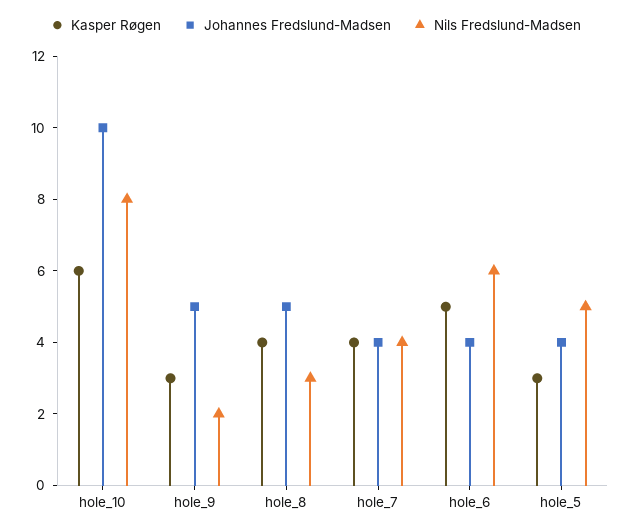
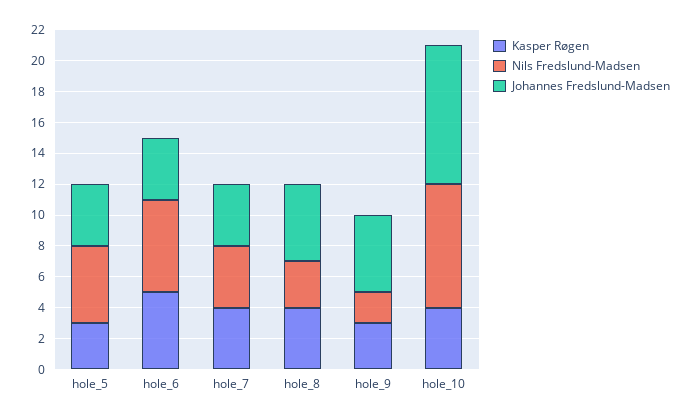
Kasper Røgen, hole_10: 6 -> 4
Johannes Fredslund-Madsen, hole_10: 10 -> 9

